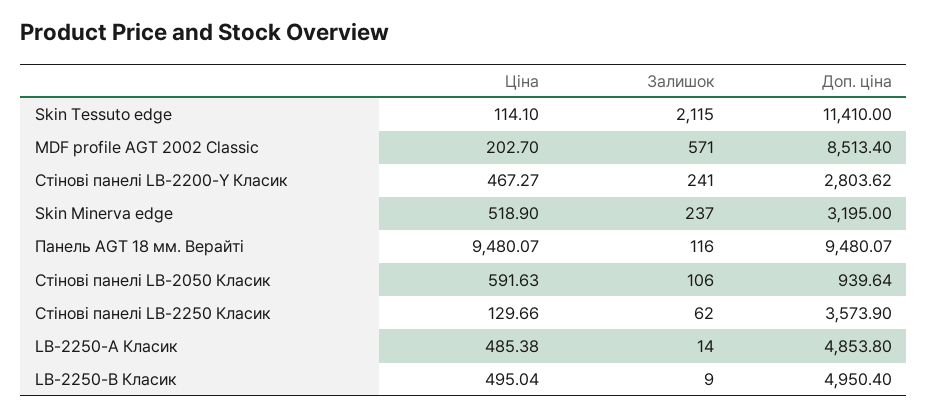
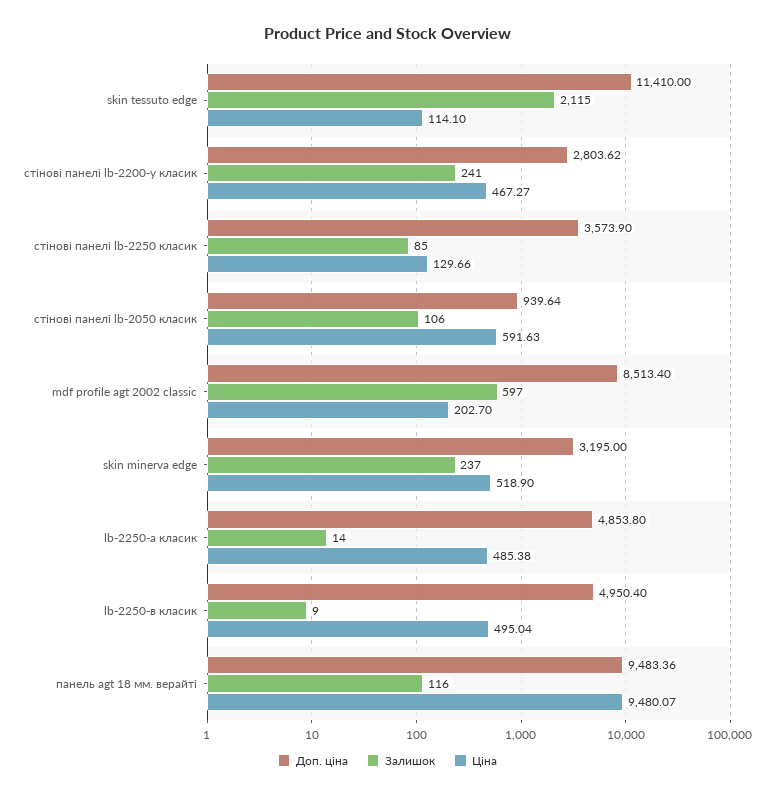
Залишок, MDF profile AGT 2002 Classic: 571 -> 597
Доп. ціна, Панель AGT 18 мм. Верайті: 9480.07 -> 9483.36
Залишок, Стінові панелі LB-2250 Класик: 62 -> 85

